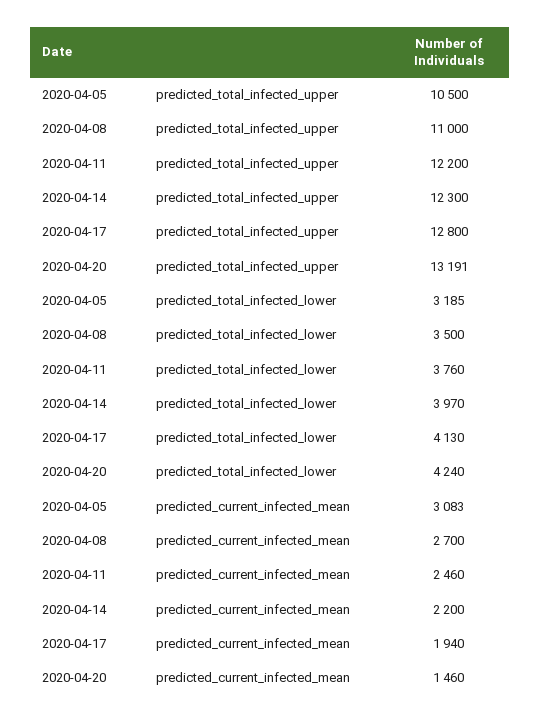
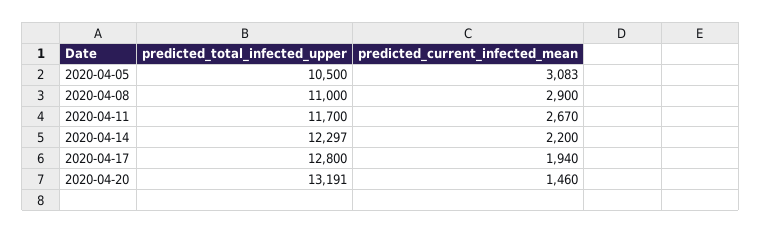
2020-04-11, predicted_total_infected_upper: 12200 -> 11700
2020-04-14, predicted_total_infected_upper: 12300 -> 12297
2020-04-05, predicted_total_infected_lower: 3185 -> none
2020-04-08, predicted_total_infected_lower: 3500 -> none
2020-04-11, predicted_total_infected_lower: 3760 -> none
2020-04-14, predicted_total_infected_lower: 3970 -> none
2020-04-17, predicted_total_infected_lower: 4130 -> none
2020-04-20, predicted_total_infected_lower: 4240 -> none
2020-04-08, predicted_current_infected_mean: 2700 -> 2900
2020-04-11, predicted_current_infected_mean: 2460 -> 2670

